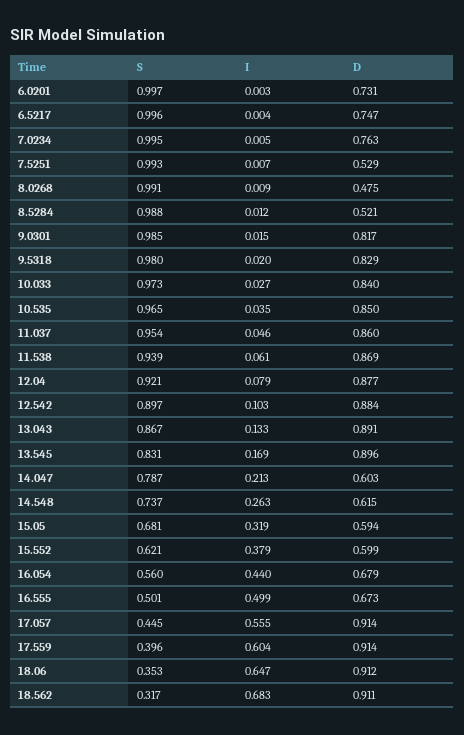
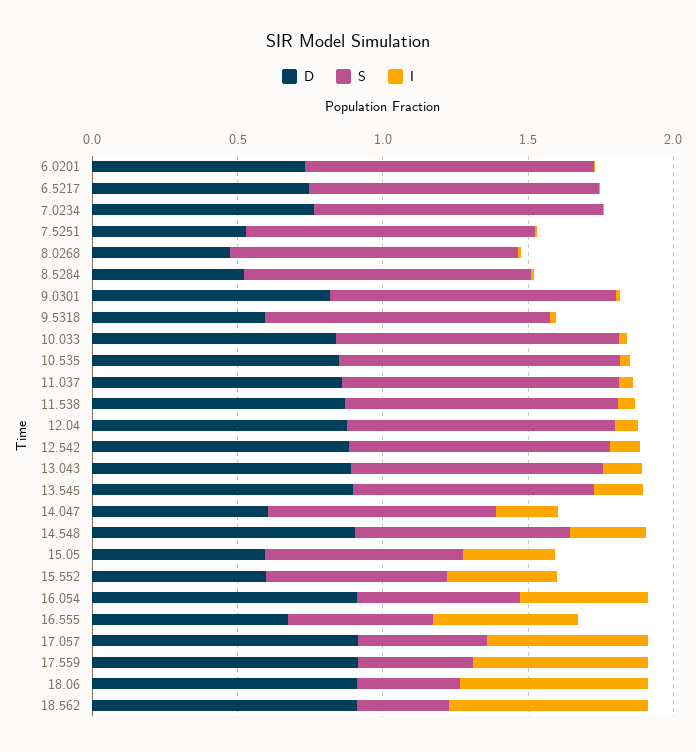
D, 9.5318: 0.829 -> 0.6
D, 14.548: 0.615 -> 0.9
D, 16.054: 0.679 -> 0.9

